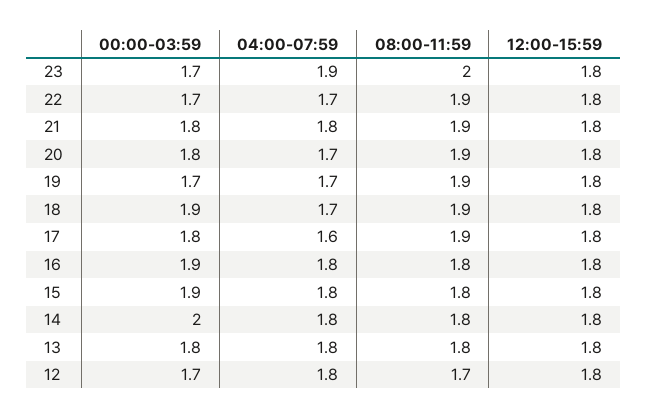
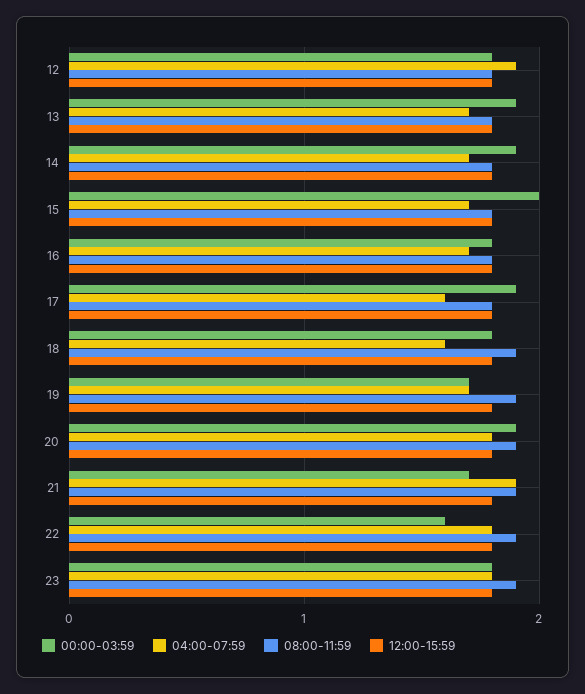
00:00-03:59, 23: 1.7 -> 1.8
04:00-07:59, 23: 1.9 -> 1.8
08:00-11:59, 23: 2 -> 1.9
00:00-03:59, 22: 1.7 -> 1.6
04:00-07:59, 22: 1.7 -> 1.8
00:00-03:59, 21: 1.8 -> 1.7
04:00-07:59, 21: 1.8 -> 1.9
00:00-03:59, 20: 1.8 -> 1.9
04:00-07:59, 20: 1.7 -> 1.8
00:00-03:59, 18: 1.9 -> 1.8
04:00-07:59, 18: 1.7 -> 1.6
00:00-03:59, 17: 1.8 -> 1.9
08:00-11:59, 17: 1.9 -> 1.8
00:00-03:59, 16: 1.9 -> 1.8
04:00-07:59, 16: 1.8 -> 1.7
00:00-03:59, 15: 1.9 -> 2
04:00-07:59, 15: 1.8 -> 1.7
00:00-03:59, 14: 2 -> 1.9
04:00-07:59, 14: 1.8 -> 1.7
00:00-03:59, 13: 1.8 -> 1.9
04:00-07:59, 13: 1.8 -> 1.7
00:00-03:59, 12: 1.7 -> 1.8
04:00-07:59, 12: 1.8 -> 1.9
08:00-11:59, 12: 1.7 -> 1.8

